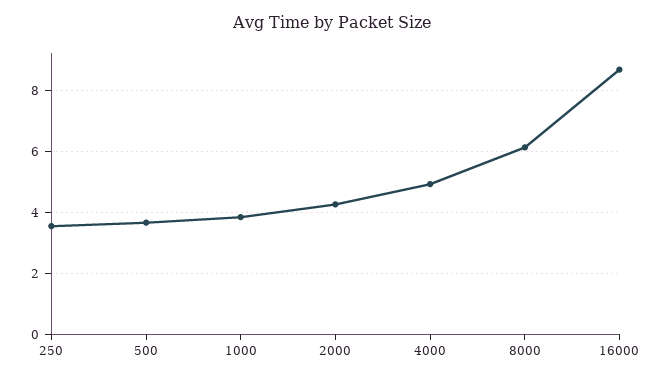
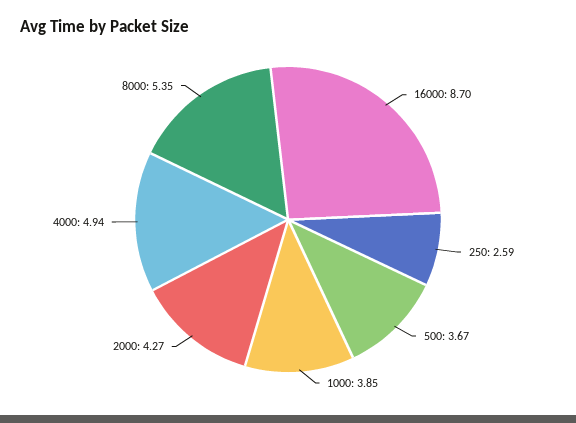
250: 3.6 -> 2.59
8000: 6.2 -> 5.35

